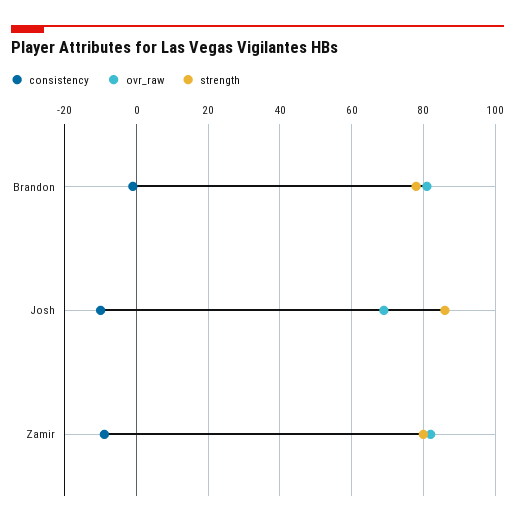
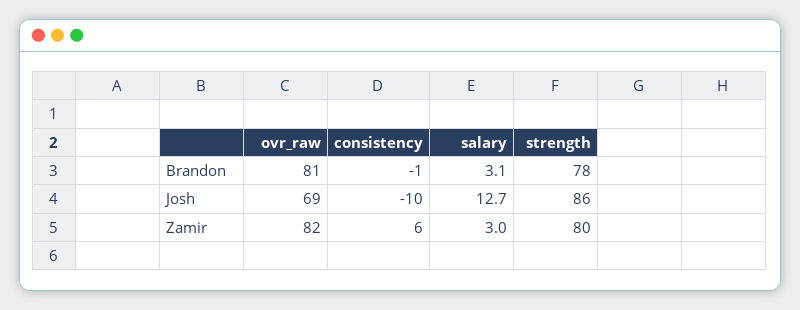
consistency, Zamir: -10 -> 6
salary, Brandon: none -> 3.1
salary, Josh: none -> 12.7
salary, Zamir: none -> 3

